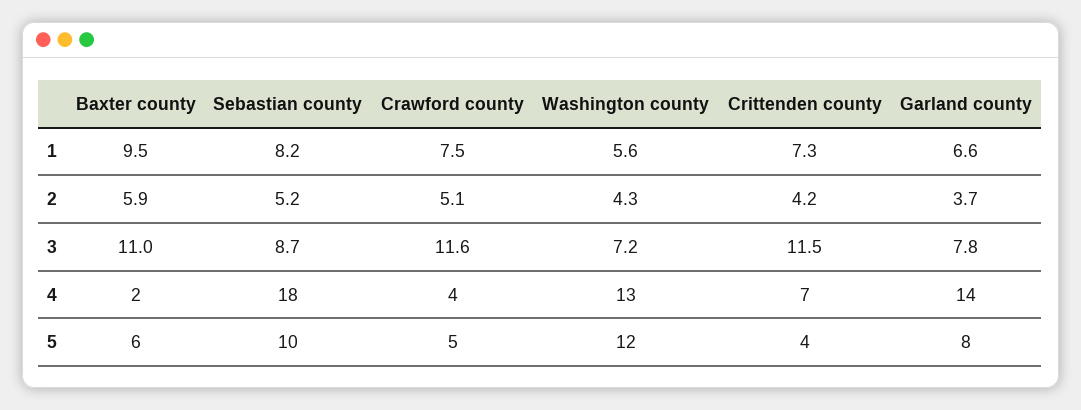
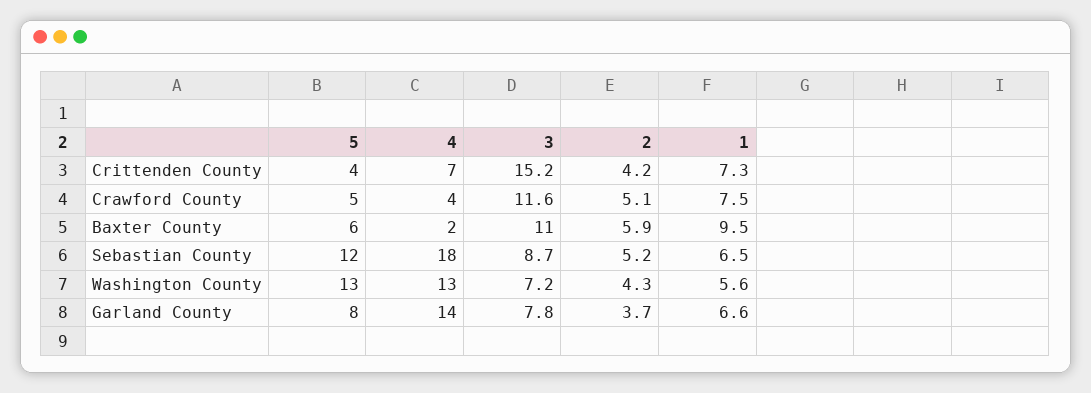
Sebastian county, 1: 8.2 -> 6.5
Crittenden county, 3: 11.5 -> 15.2
Sebastian county, 5: 10 -> 12
Washington county, 5: 12 -> 13

